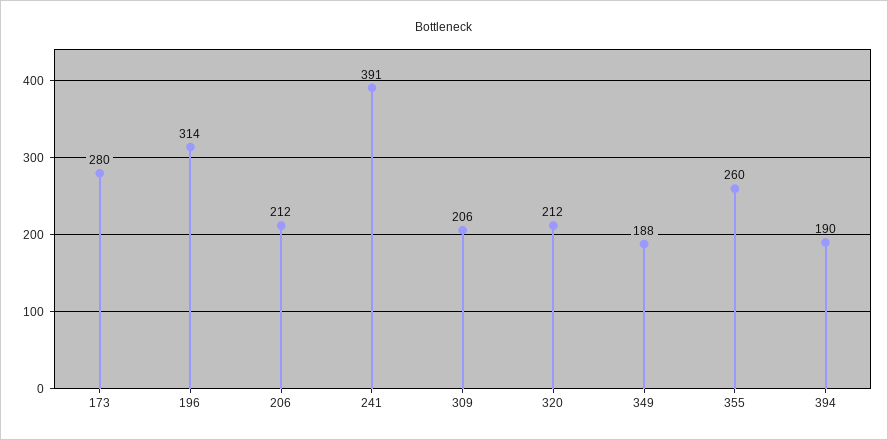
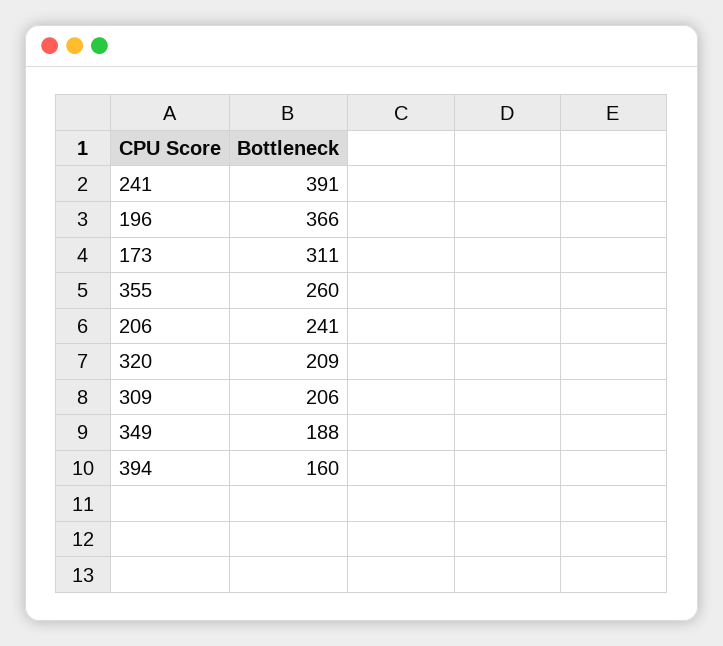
173: 280 -> 311
196: 314 -> 366
206: 212 -> 241
320: 212 -> 209
394: 190 -> 160

